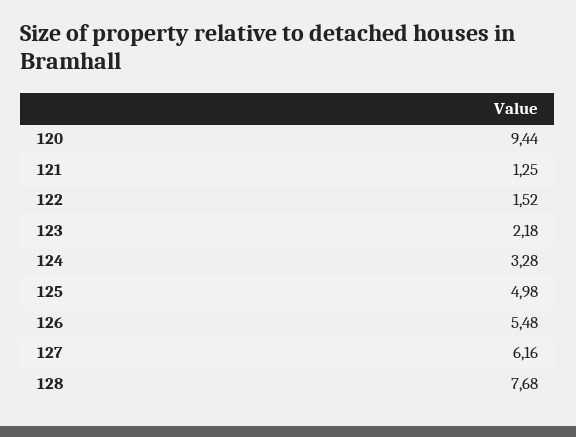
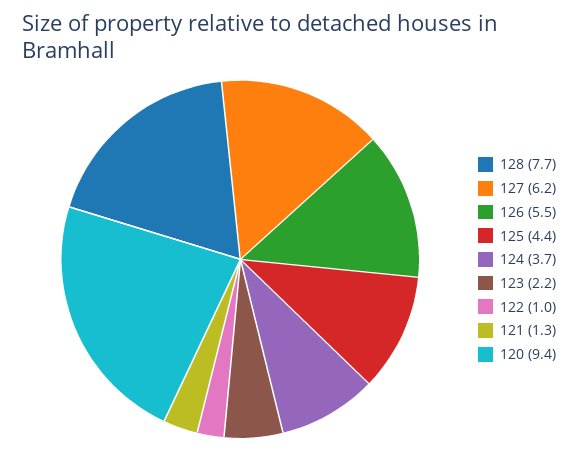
122: 1.52 -> 1
124: 3.28 -> 3.7
125: 4.98 -> 4.4

